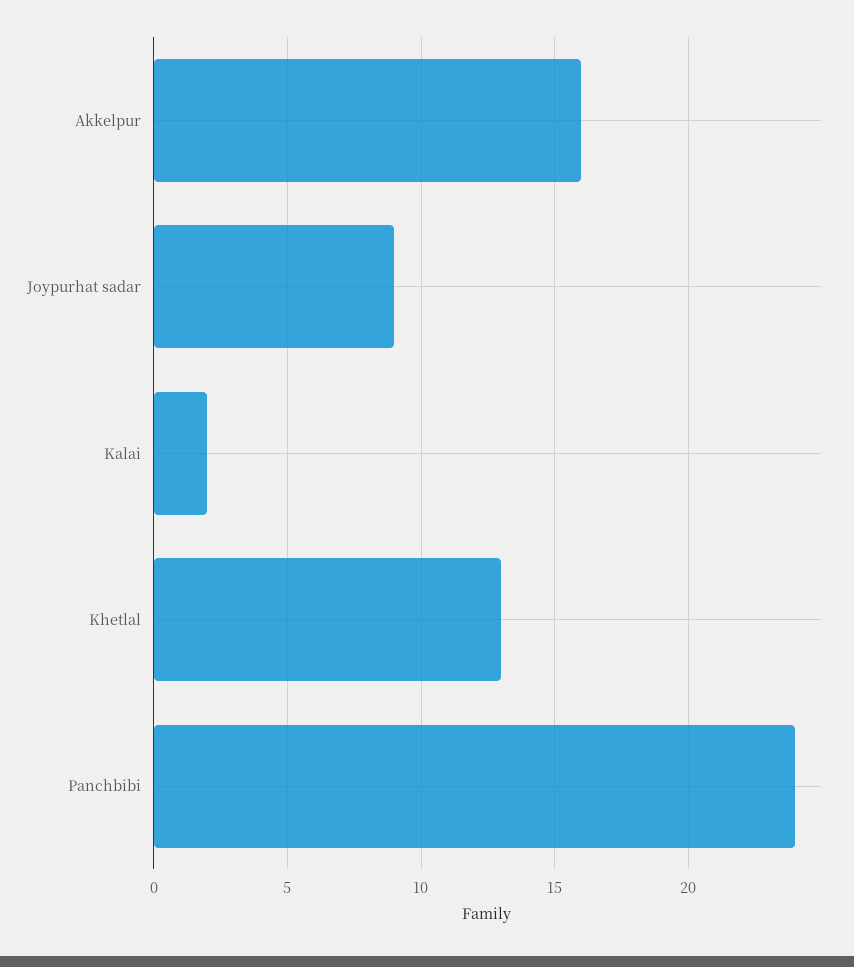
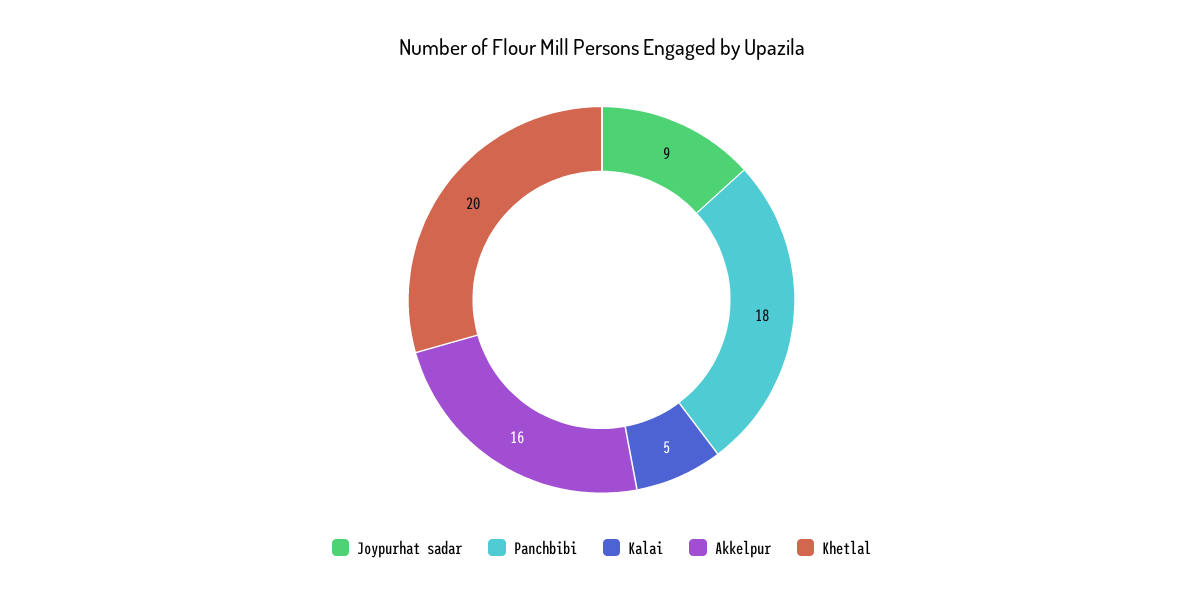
Kalai: 2 -> 5
Khetlal: 13 -> 20
Panchbibi: 24 -> 18

